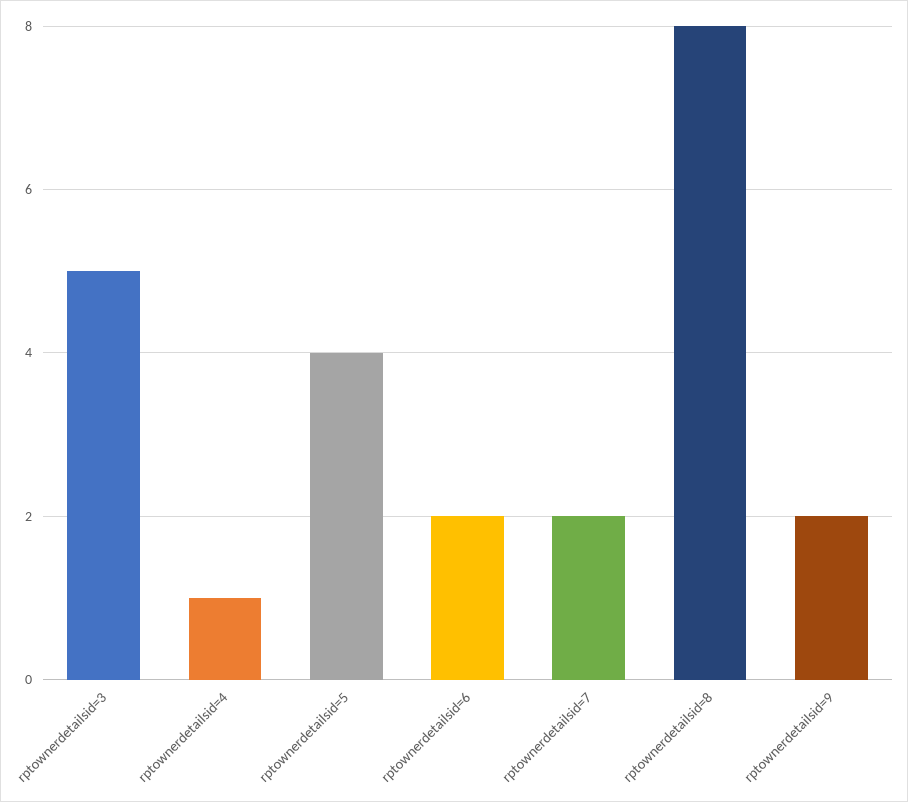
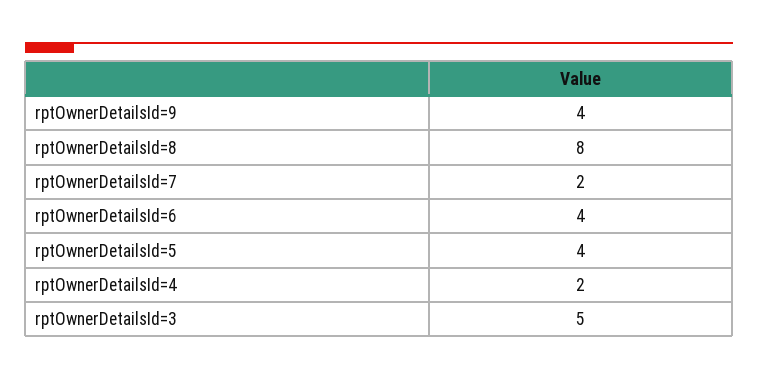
rptownerdetailsid=4: 1 -> 2
rptownerdetailsid=6: 2 -> 4
rptownerdetailsid=9: 2 -> 4

